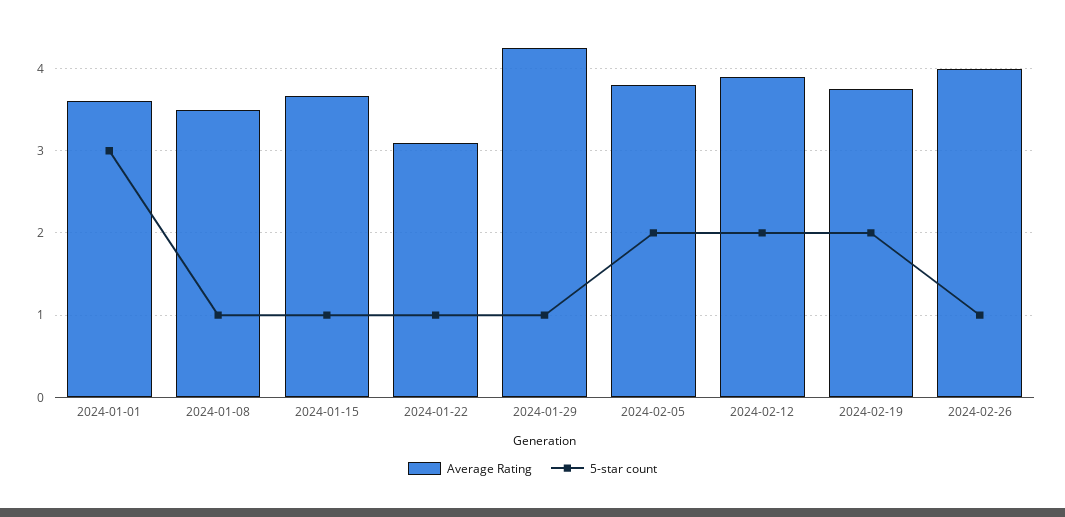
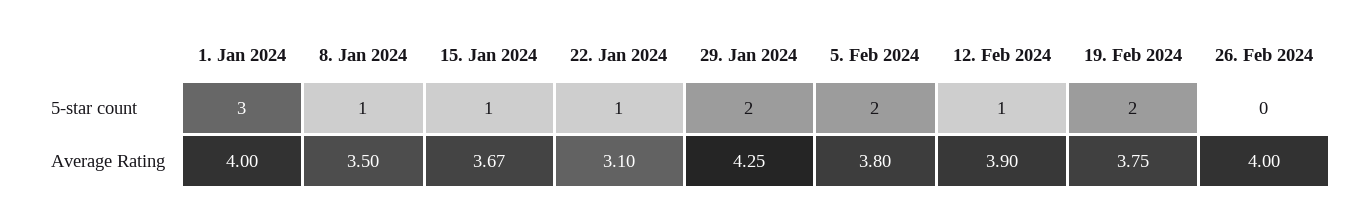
Average Rating, 2024-01-01: 3.6 -> 4
5-star count, 2024-01-29: 1 -> 2
5-star count, 2024-02-12: 2 -> 1
5-star count, 2024-02-26: 1 -> 0

